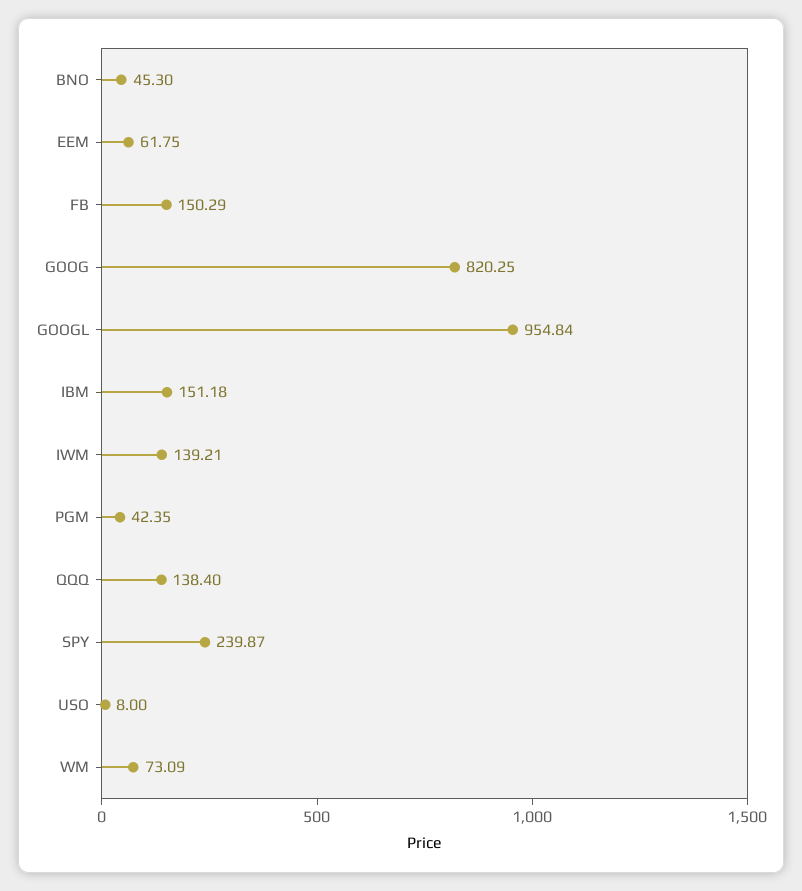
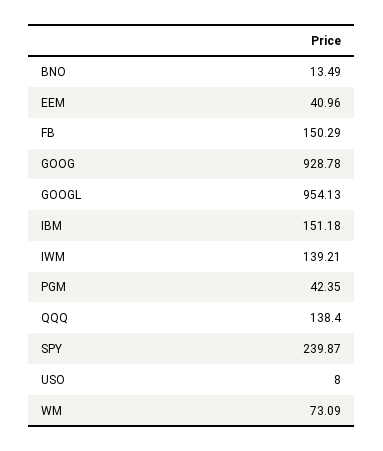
BNO: 45.3 -> 13.49
EEM: 61.75 -> 40.96
GOOG: 820.25 -> 928.78
GOOGL: 954.84 -> 954.13

